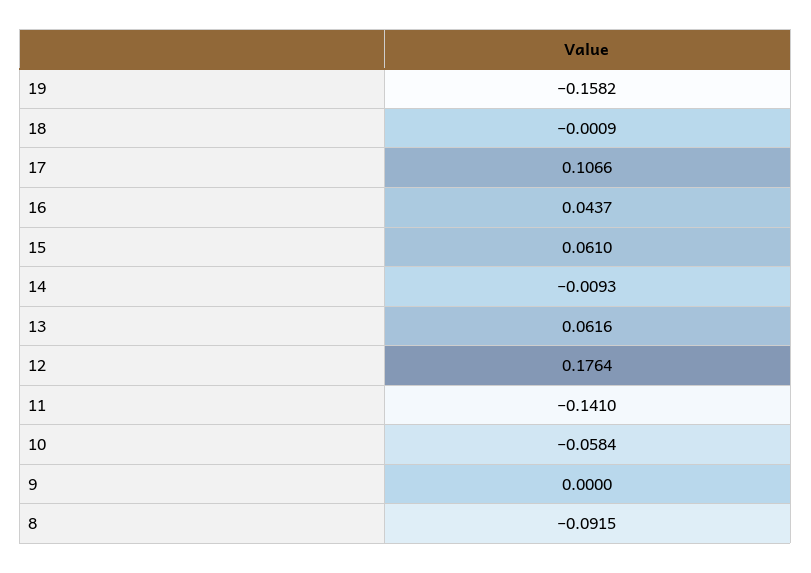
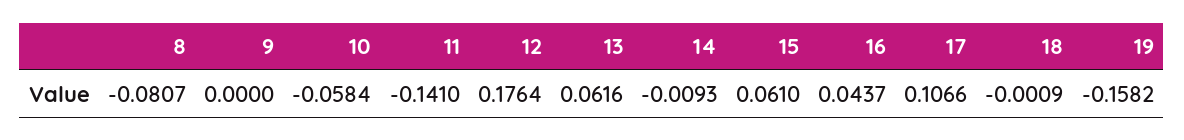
8: -0.0915 -> -0.0807

